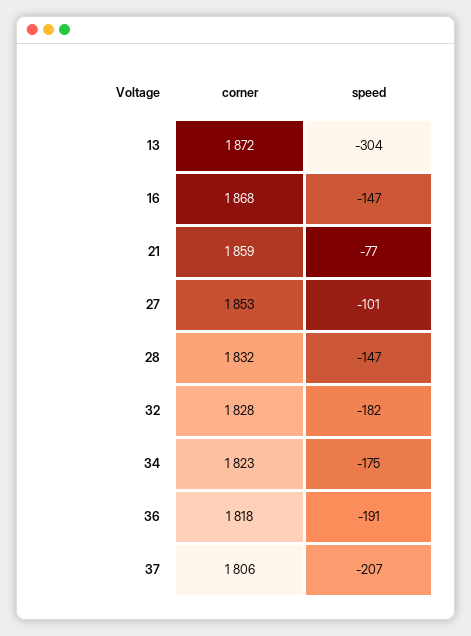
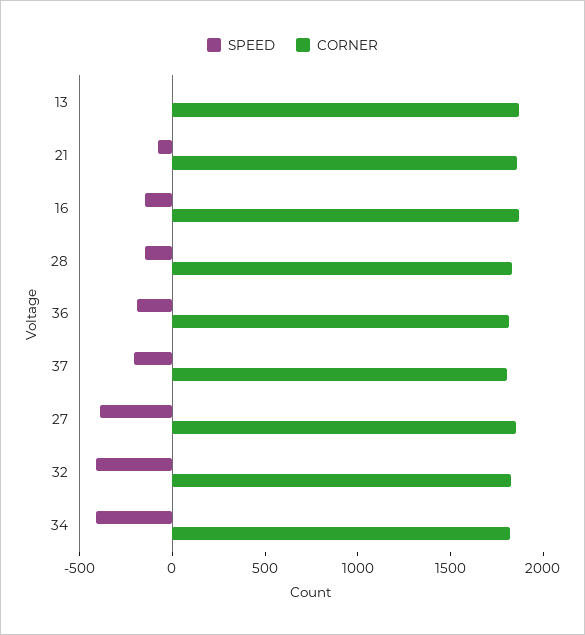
speed, 13: -304 -> 0
speed, 27: -101 -> -400
speed, 32: -182 -> -400
speed, 34: -175 -> -400

